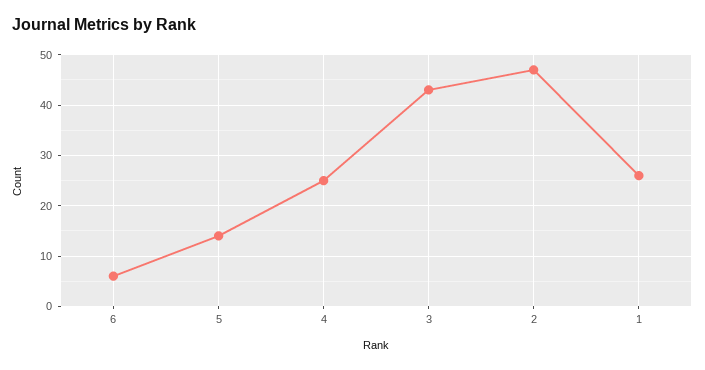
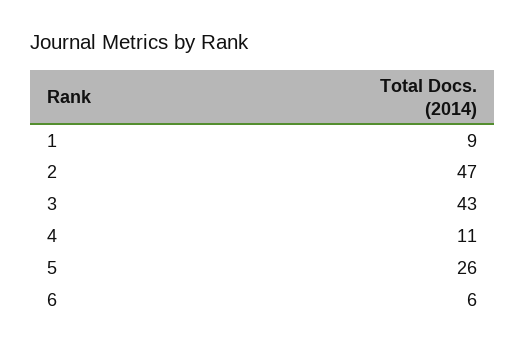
5: 15 -> 26
4: 25 -> 11
1: 25 -> 9

